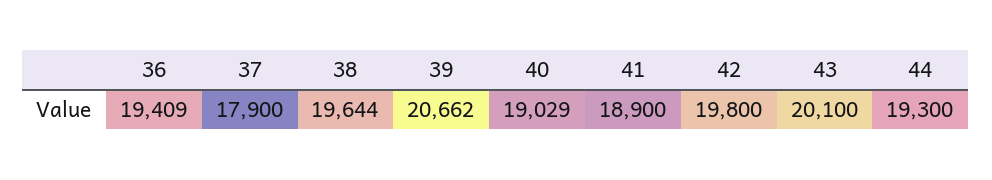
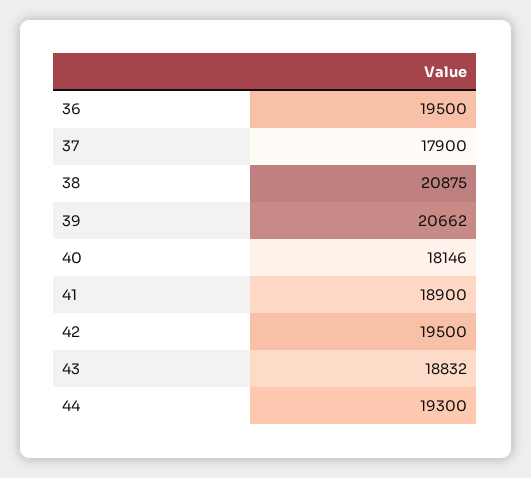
36: 19409 -> 19500
38: 19644 -> 20875
40: 19029 -> 18146
42: 19800 -> 19500
43: 20100 -> 18832

